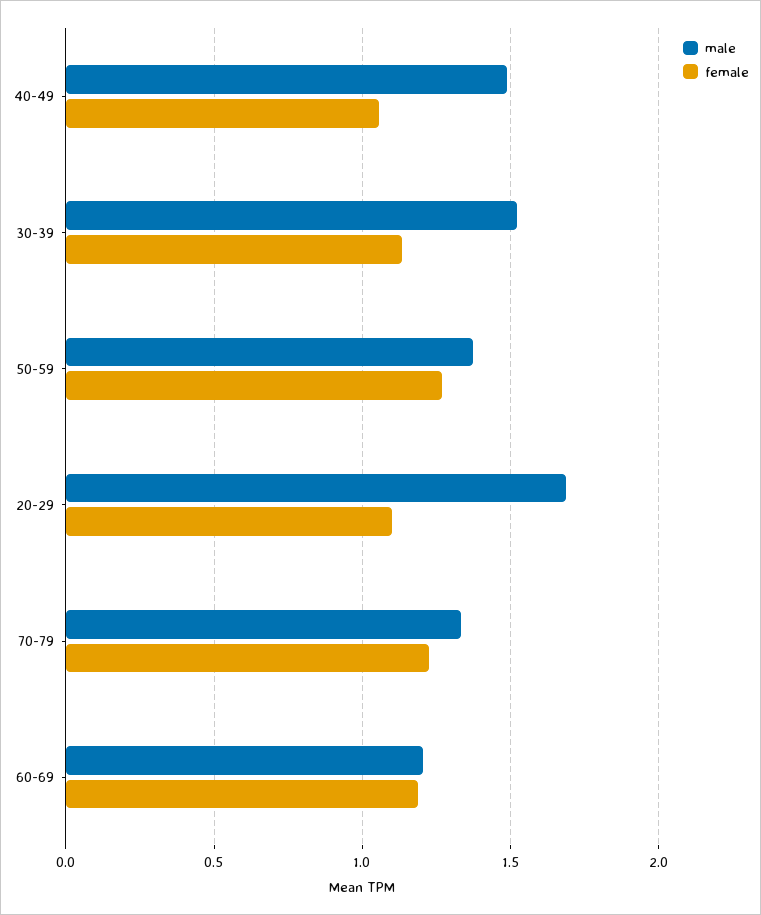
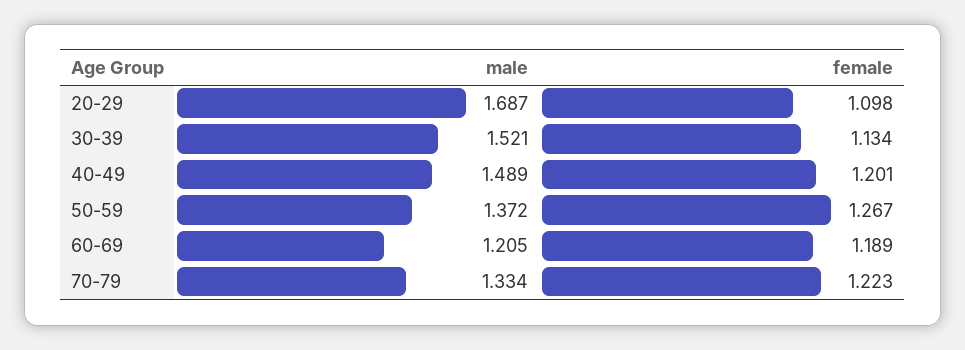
female, 40-49: 1.05 -> 1.201

